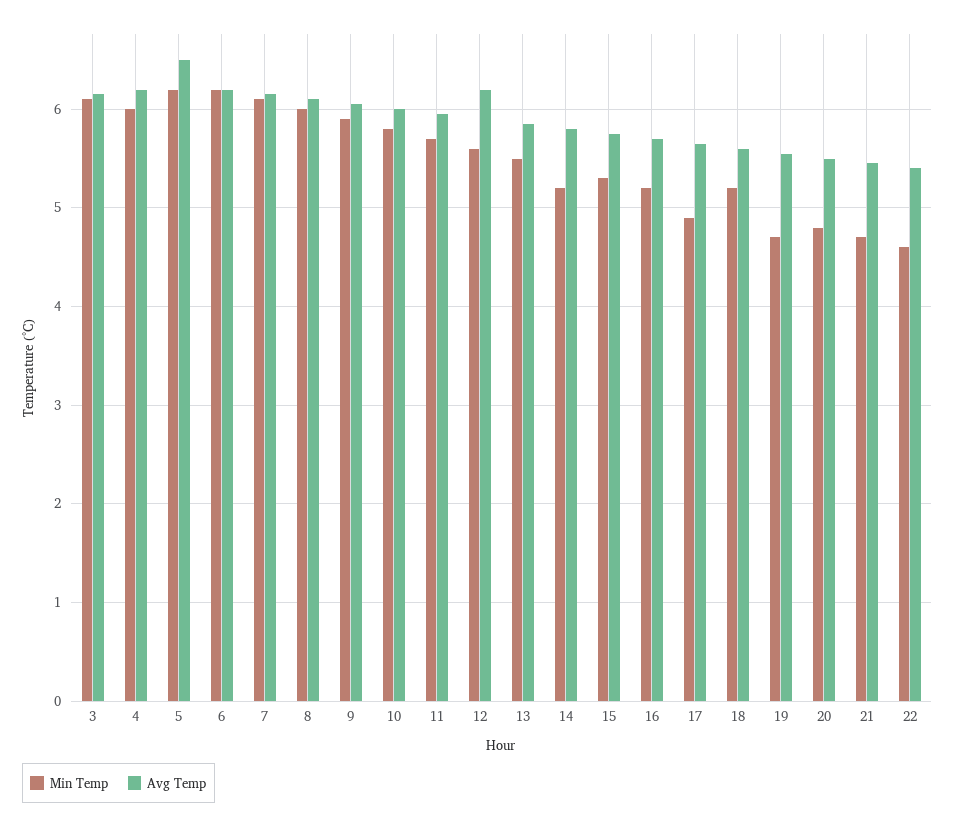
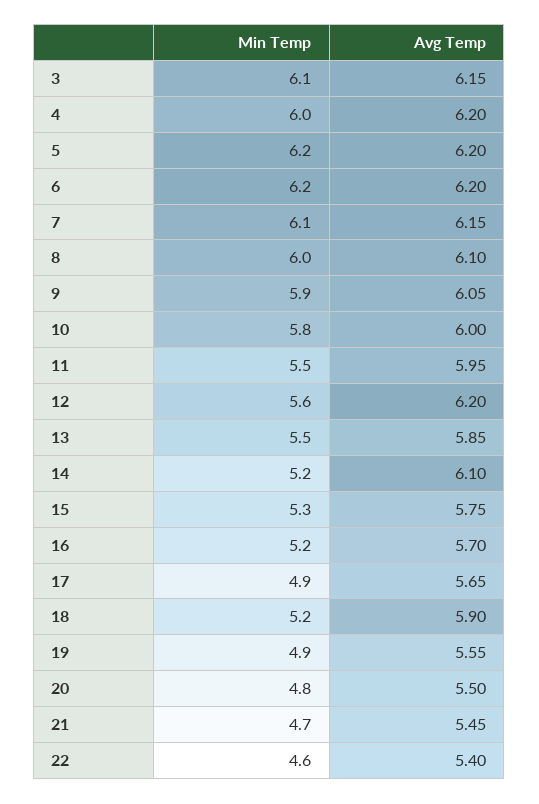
Avg Temp, 5: 6.5 -> 6.2
Min Temp, 11: 5.7 -> 5.5
Avg Temp, 14: 5.8 -> 6.1
Avg Temp, 18: 5.6 -> 5.9
Min Temp, 19: 4.7 -> 4.9

